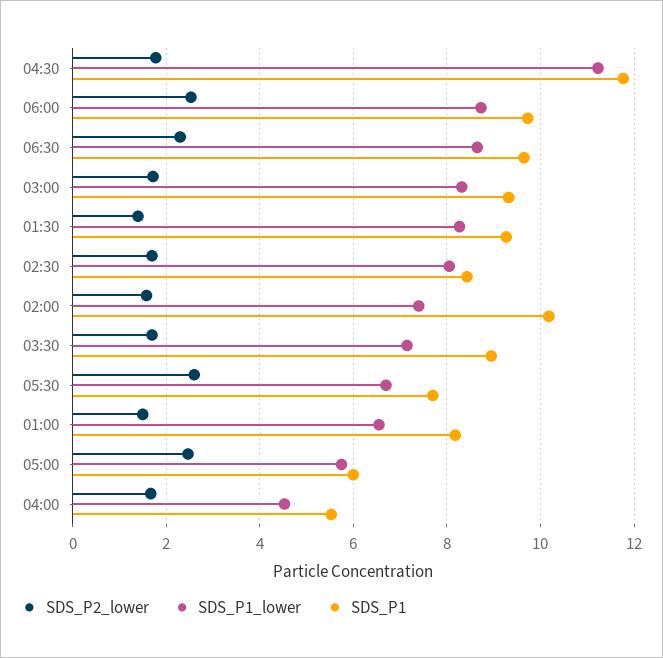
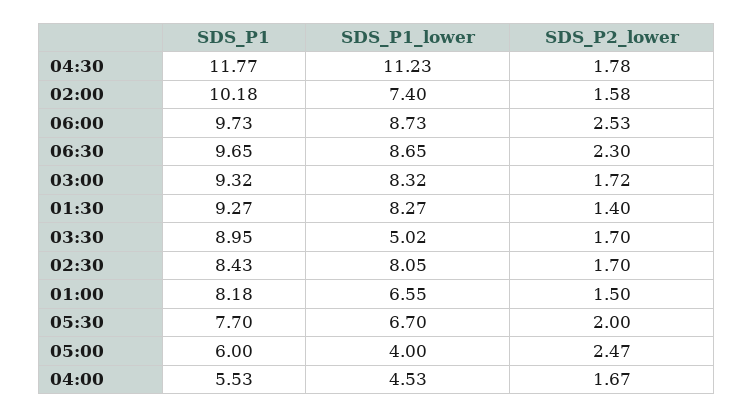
SDS_P1_lower, 03:30: 7.2 -> 5.02
SDS_P2_lower, 05:30: 2.6 -> 2
SDS_P1_lower, 05:00: 5.8 -> 4

